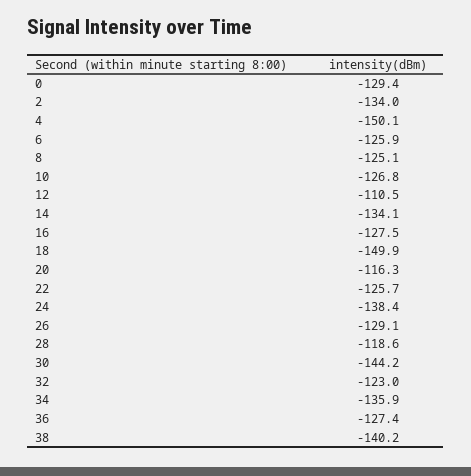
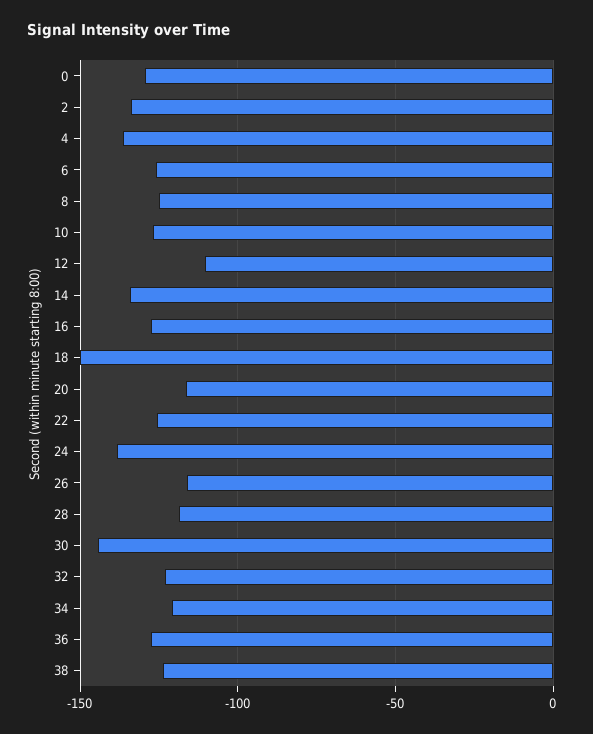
4: -150.1 -> -135
26: -129.1 -> -115
34: -135.9 -> -120
38: -140.2 -> -125

